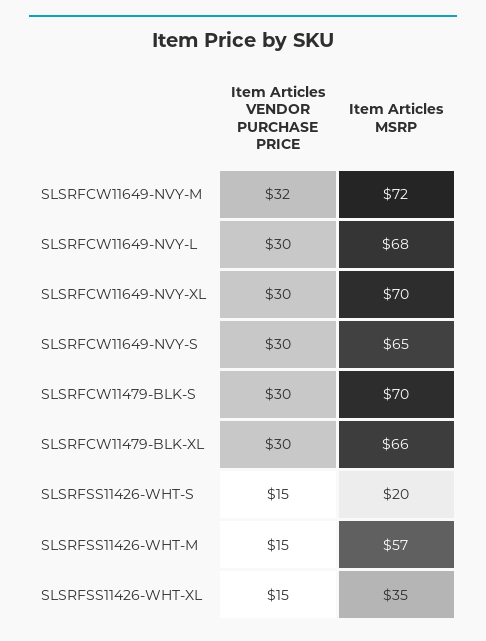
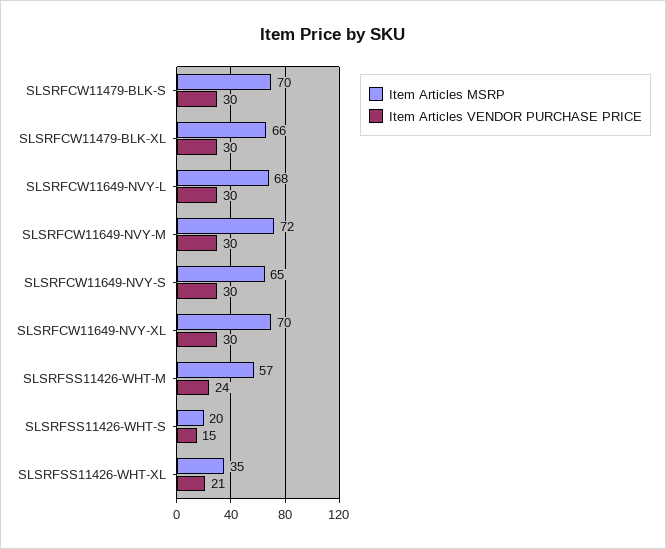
Item Articles VENDOR PURCHASE PRICE, SLSRFCW11649-NVY-M: 32 -> 30
Item Articles VENDOR PURCHASE PRICE, SLSRFSS11426-WHT-M: 15 -> 24
Item Articles VENDOR PURCHASE PRICE, SLSRFSS11426-WHT-XL: 15 -> 21

